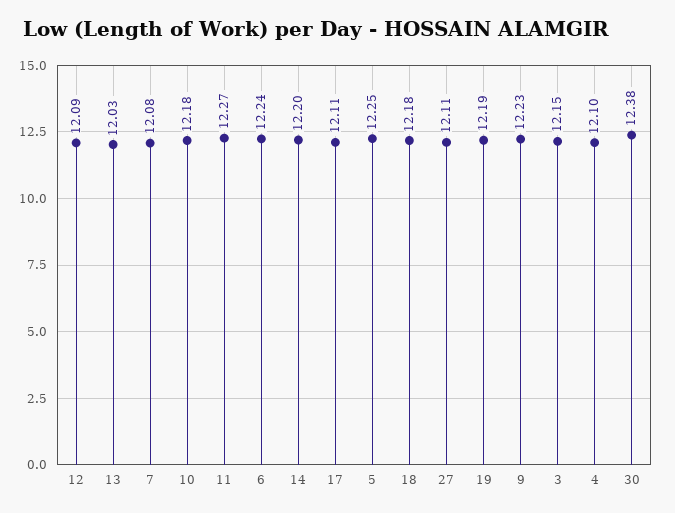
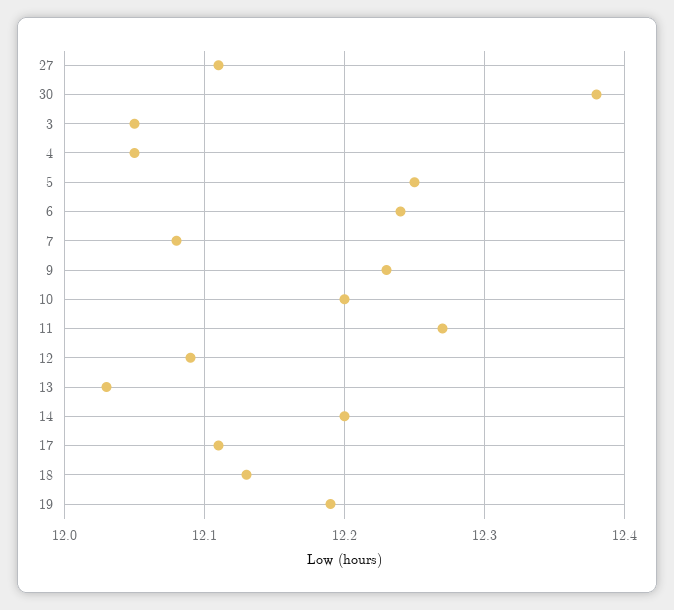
10: 12.18 -> 12.2
18: 12.18 -> 12.13
3: 12.15 -> 12.05
4: 12.1 -> 12.05

